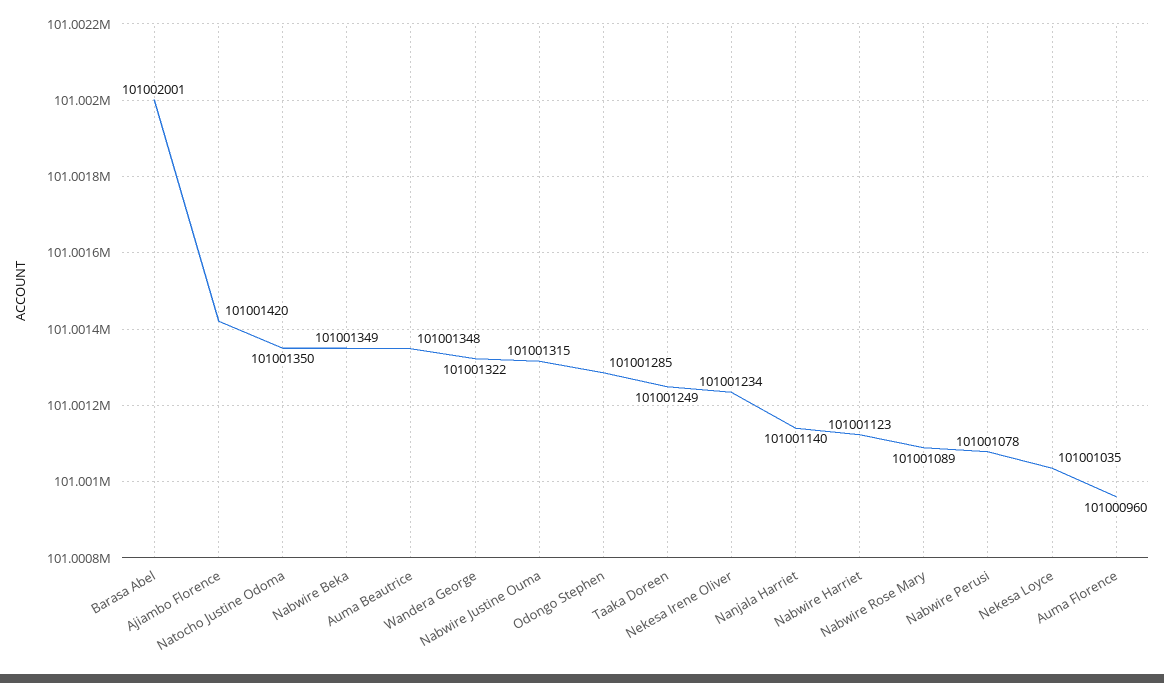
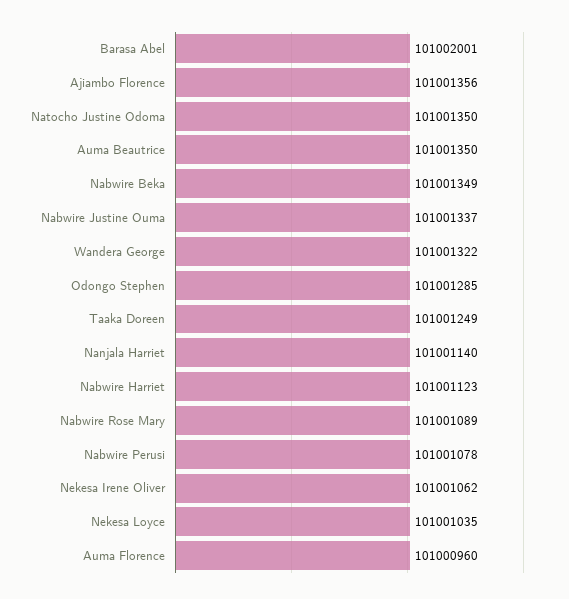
Ajiambo Florence: 101001420 -> 101001356
Auma Beautrice: 101001348 -> 101001350
Nabwire Justine Ouma: 101001315 -> 101001337
Nekesa Irene Oliver: 101001234 -> 101001062

